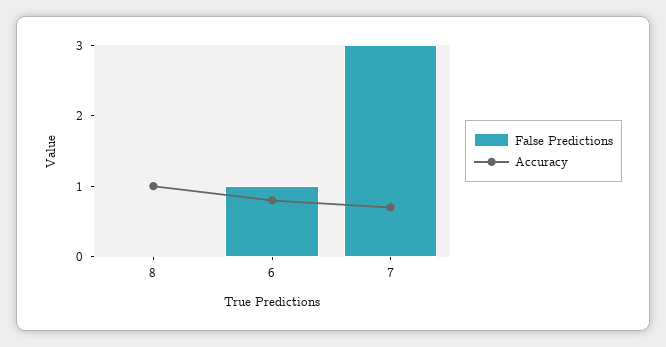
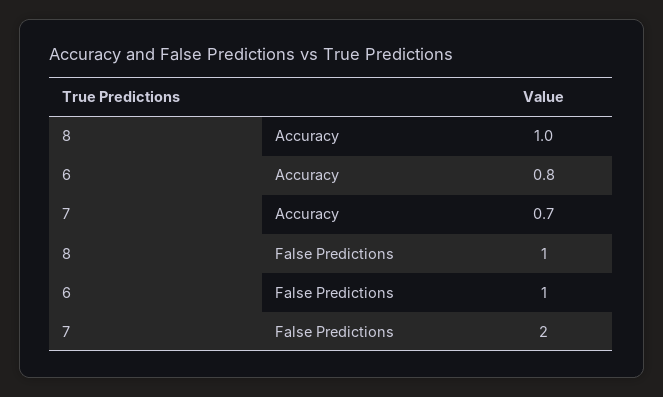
False Predictions, 8: 0 -> 1
False Predictions, 7: 3 -> 2

